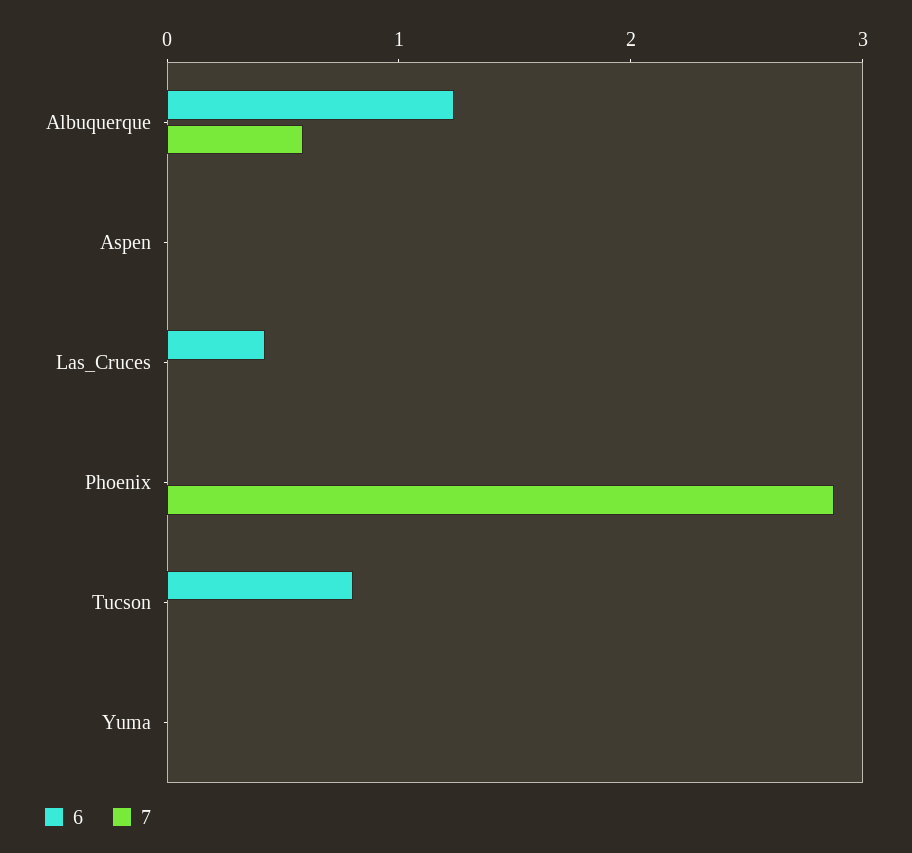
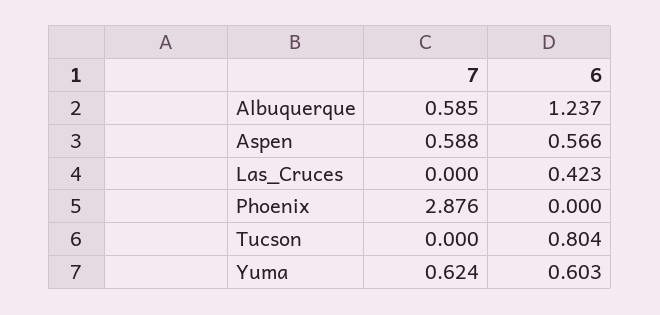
6, Aspen: 0 -> 0.566
7, Aspen: 0 -> 0.588
6, Yuma: 0 -> 0.603
7, Yuma: 0 -> 0.624

